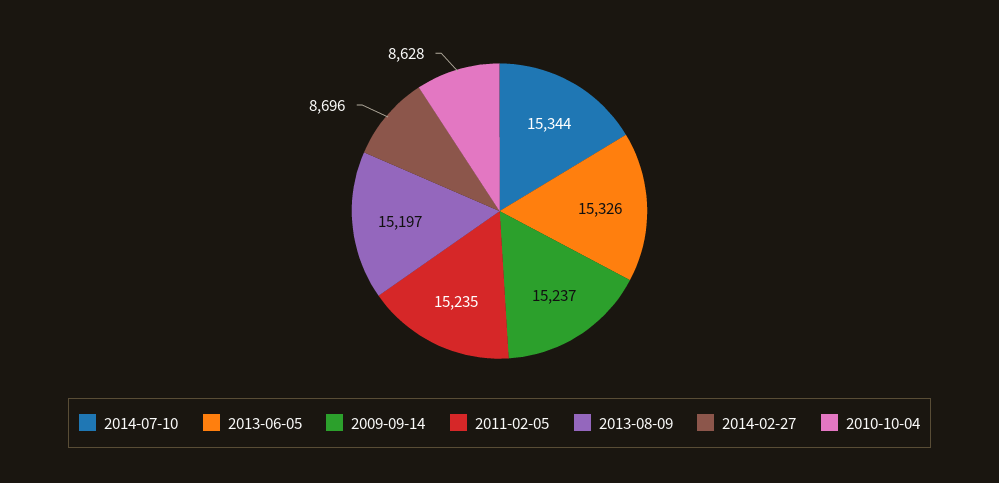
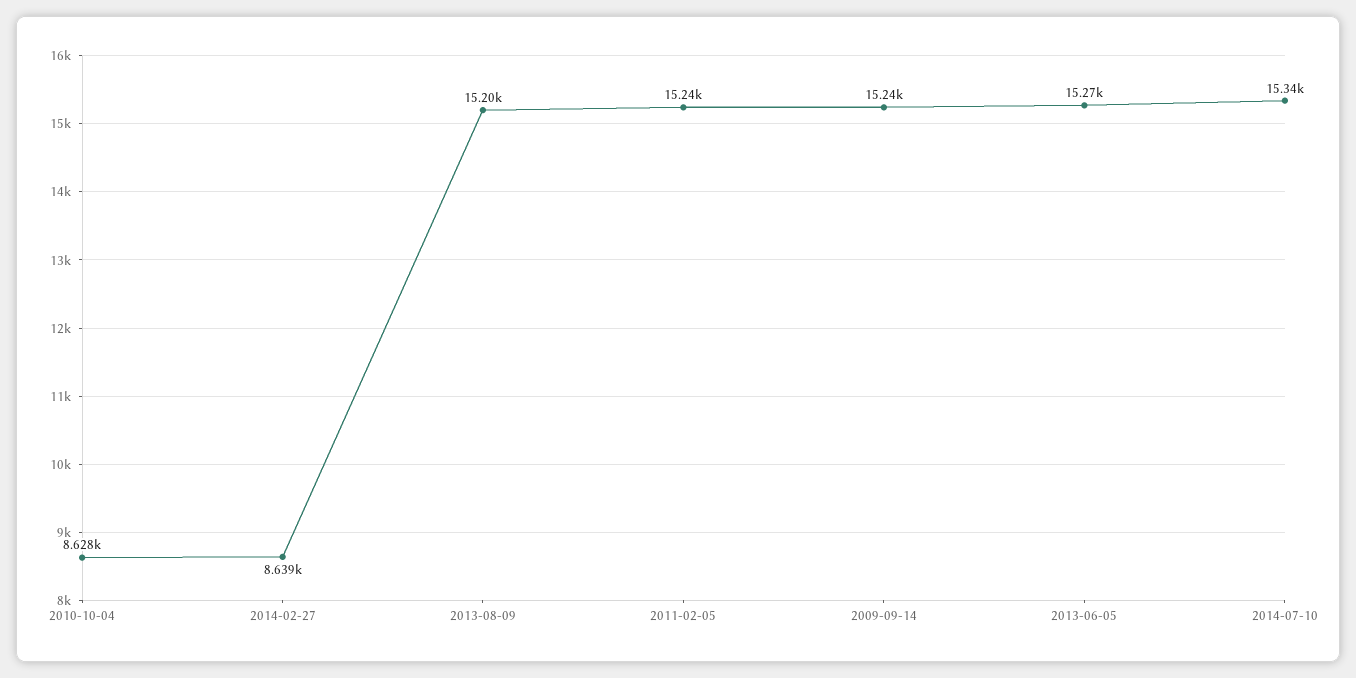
2013-06-05: 15326 -> 15270
2014-02-27: 8696 -> 8639

